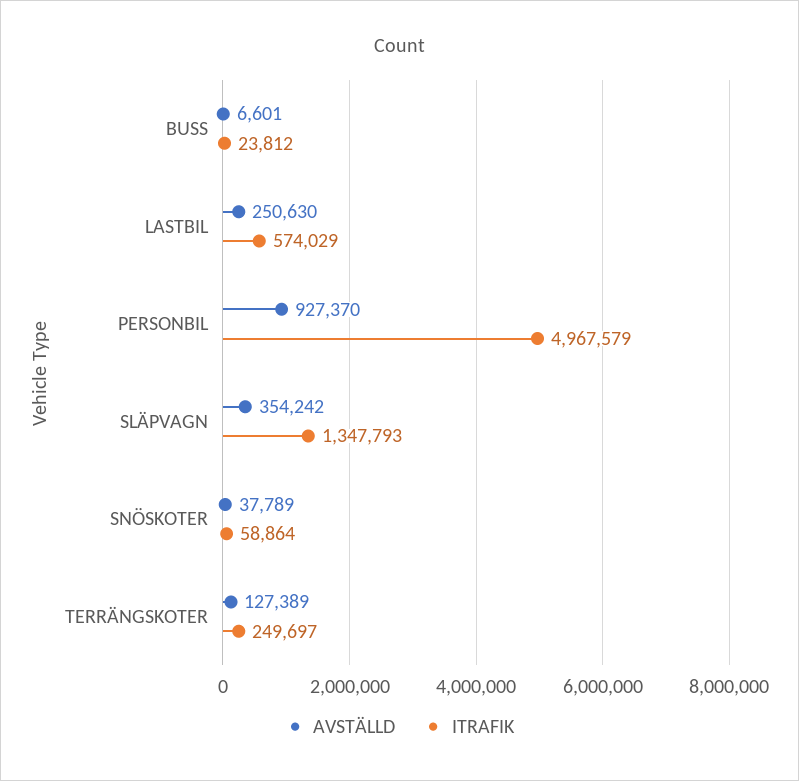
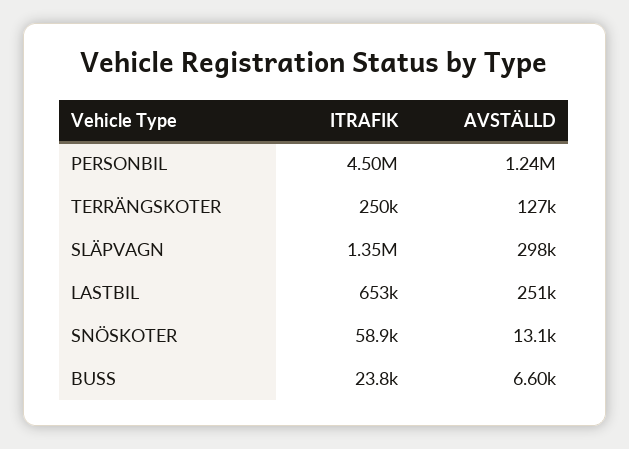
ITRAFIK, LASTBIL: 574029 -> 653000
AVSTÄLLD, PERSONBIL: 927370 -> 1240000
ITRAFIK, PERSONBIL: 4967579 -> 4500000
AVSTÄLLD, SLÄPVAGN: 354242 -> 298000
AVSTÄLLD, SNÖSKOTER: 37789 -> 13100

